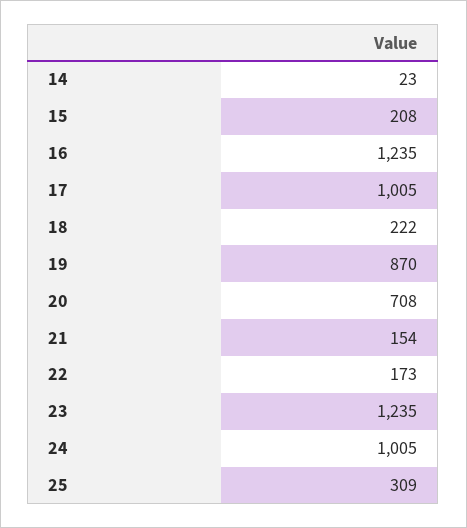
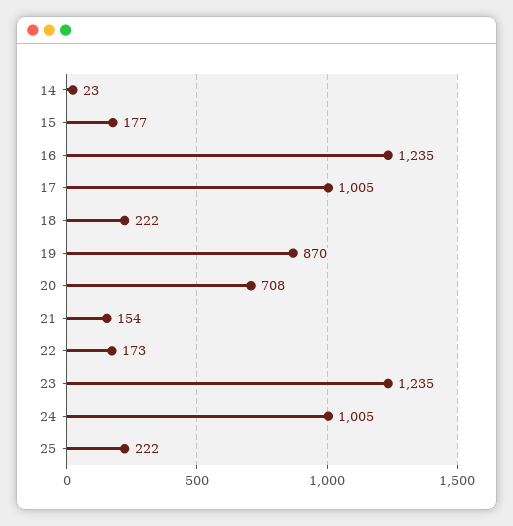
15: 208 -> 177
25: 309 -> 222

